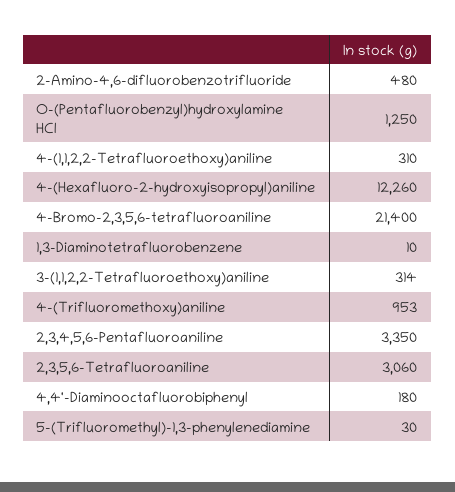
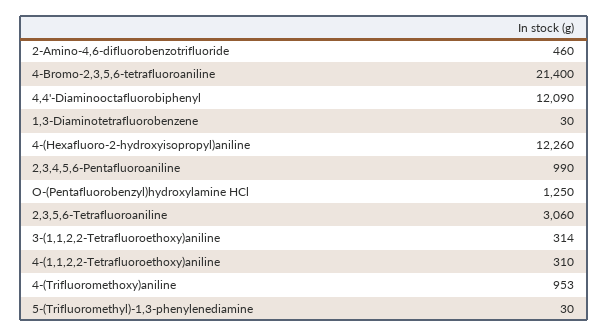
2-Amino-4,6-difluorobenzotrifluoride: 480 -> 460
1,3-Diaminotetrafluorobenzene: 10 -> 30
2,3,4,5,6-Pentafluoroaniline: 3350 -> 990
4,4'-Diaminooctafluorobiphenyl: 180 -> 12090

